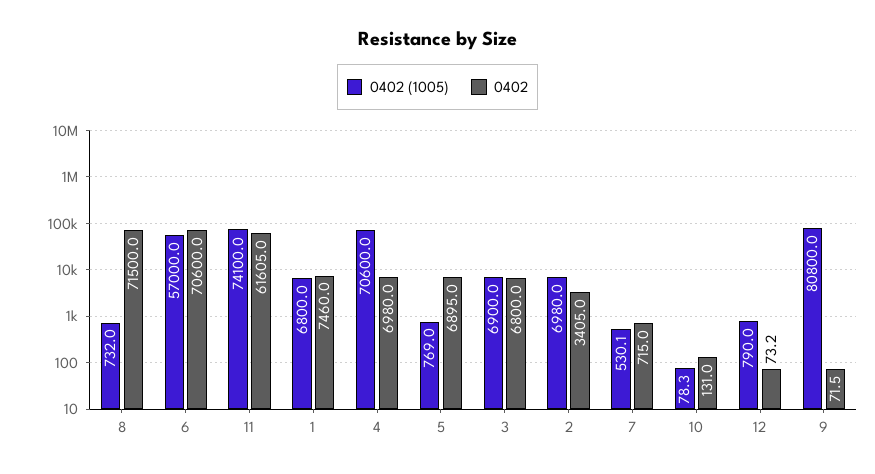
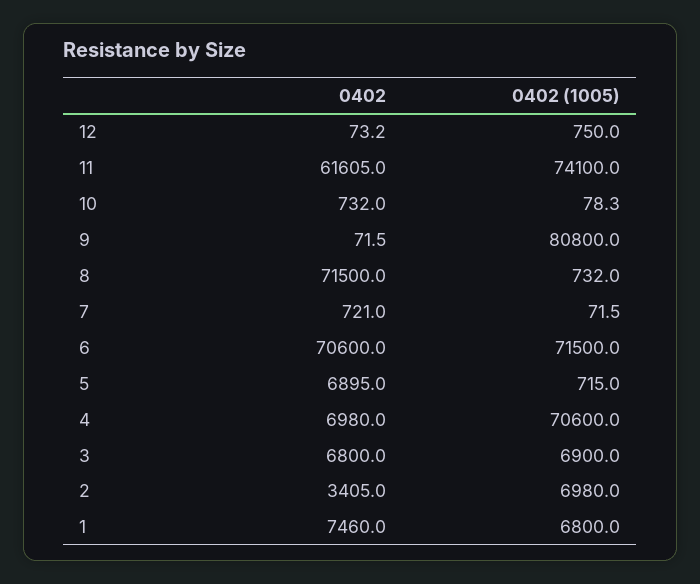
0402 (1005), 6: 57000 -> 71500
0402 (1005), 5: 769 -> 715
0402 (1005), 7: 530.1 -> 71.5
0402, 7: 715 -> 721
0402, 10: 131 -> 732
0402 (1005), 12: 790 -> 750

